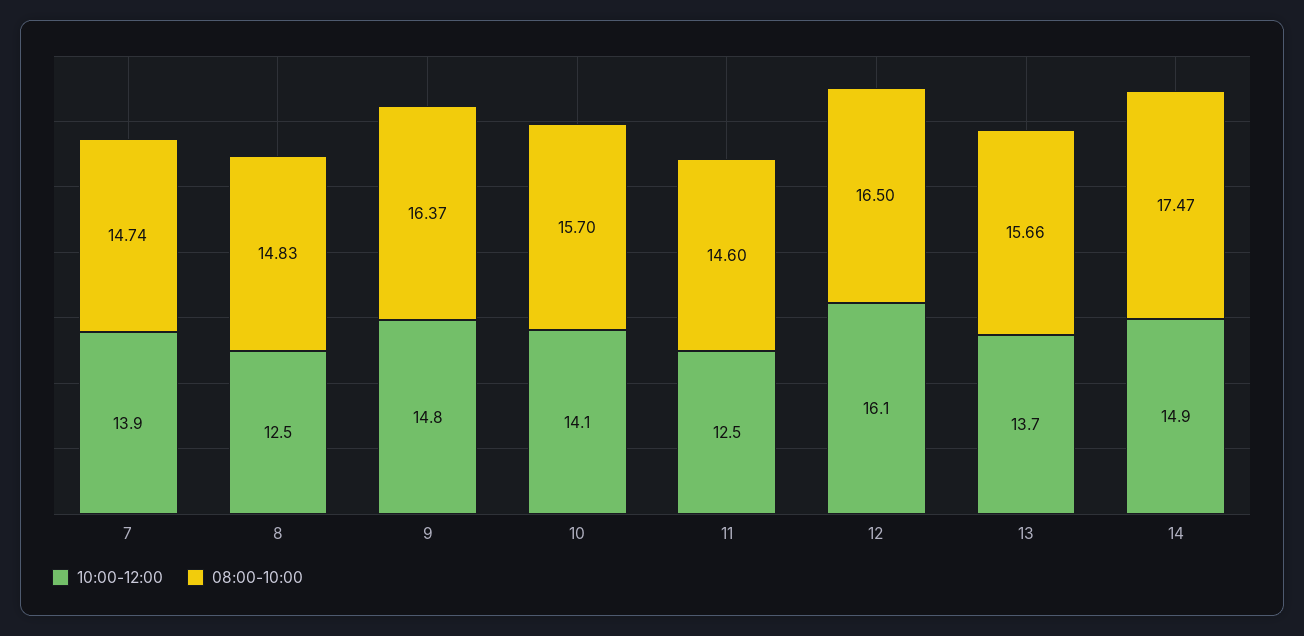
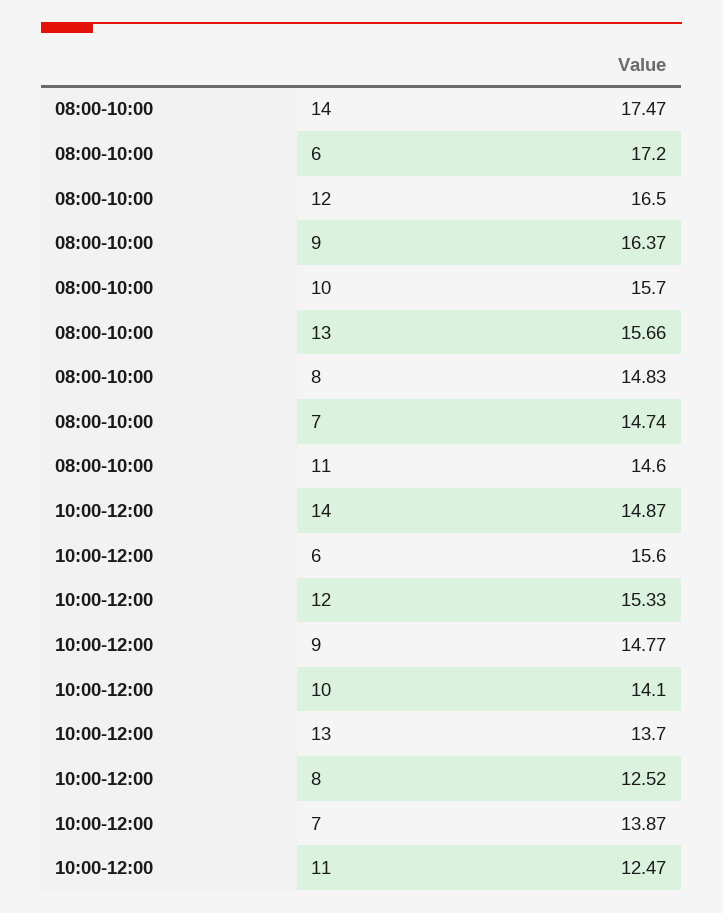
10:00-12:00, 12: 16.1 -> 15.33
08:00-10:00, 6: none -> 17.2
10:00-12:00, 6: none -> 15.6

